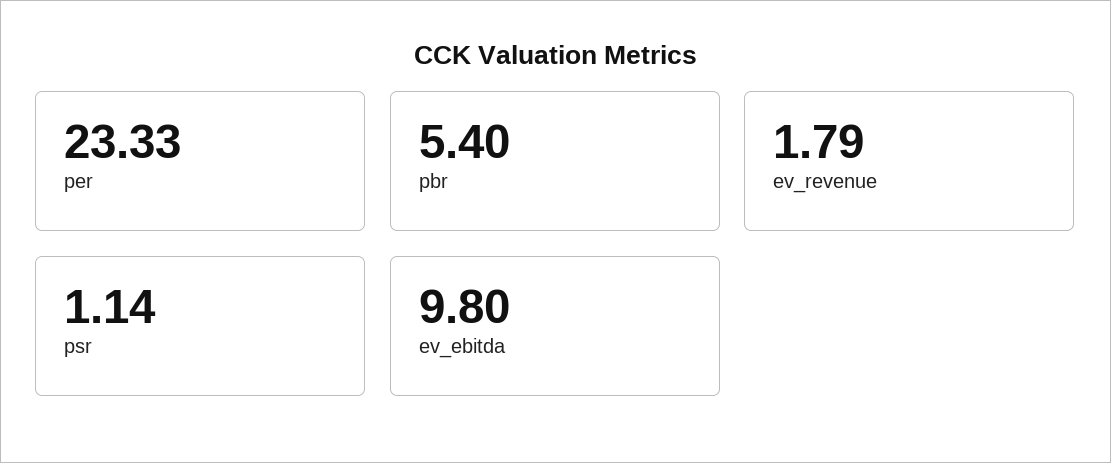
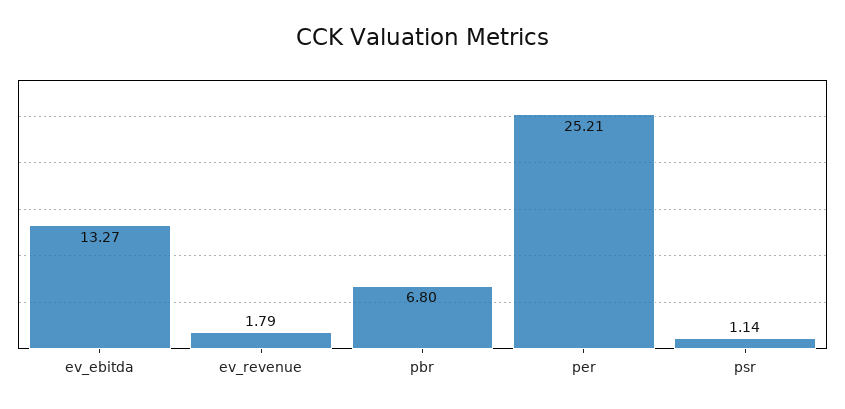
per: 23.33 -> 25.21
pbr: 5.4 -> 6.8
ev_ebitda: 9.8 -> 13.27

